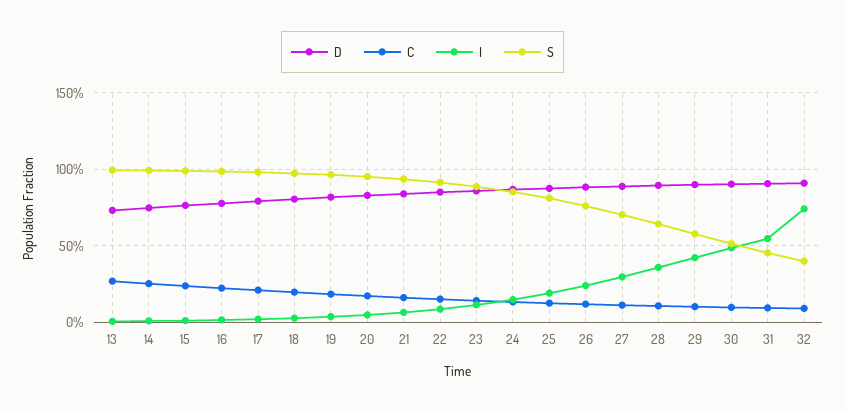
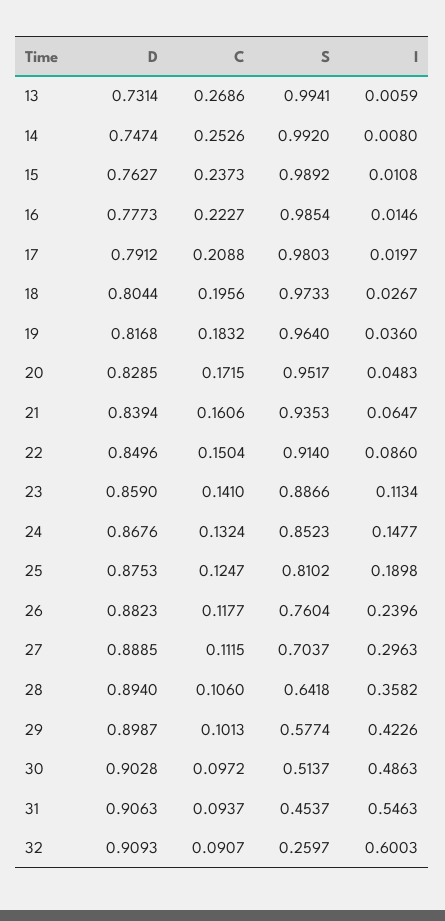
I, 32: 0.75 -> 0.6003
S, 32: 0.4 -> 0.2597

